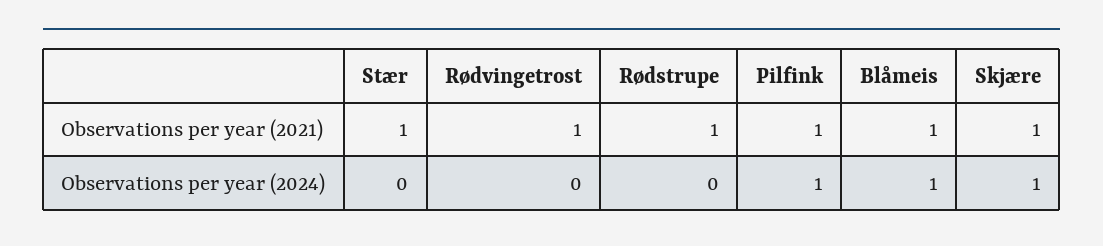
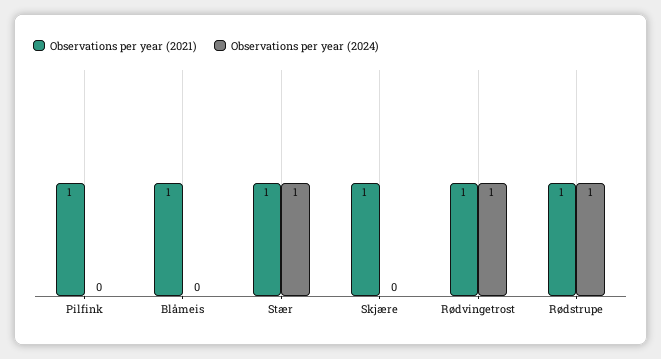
Observations per year (2024), Stær: 0 -> 1
Observations per year (2024), Rødvingetrost: 0 -> 1
Observations per year (2024), Rødstrupe: 0 -> 1
Observations per year (2024), Pilfink: 1 -> 0
Observations per year (2024), Blåmeis: 1 -> 0
Observations per year (2024), Skjære: 1 -> 0

